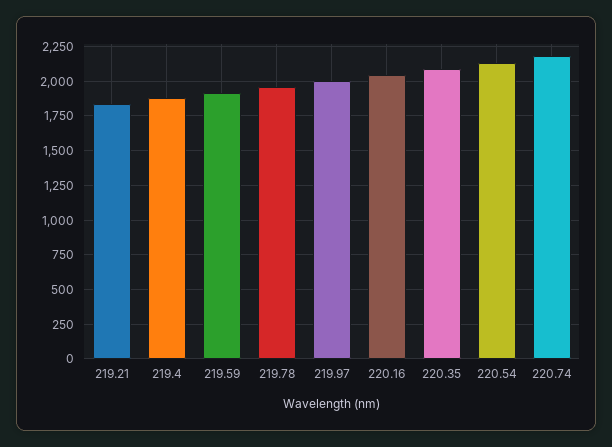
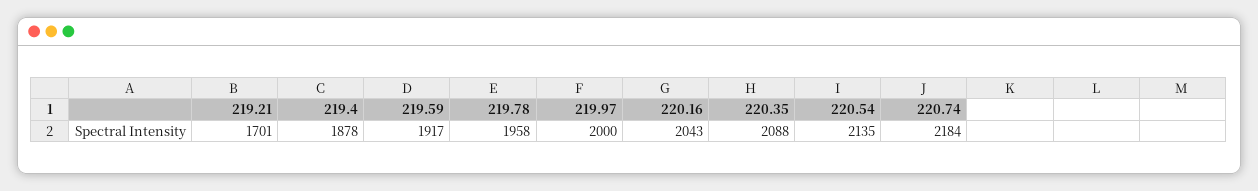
219.21: 1850 -> 1701

